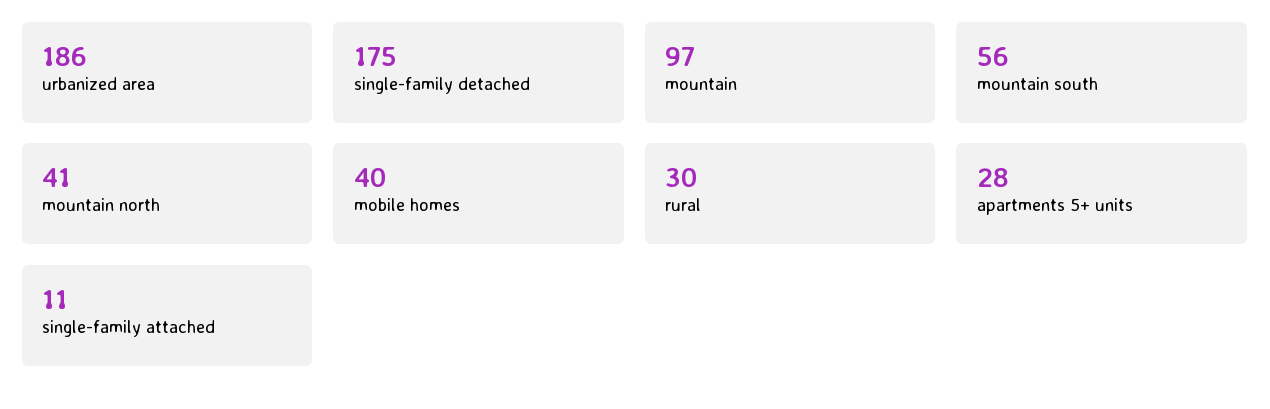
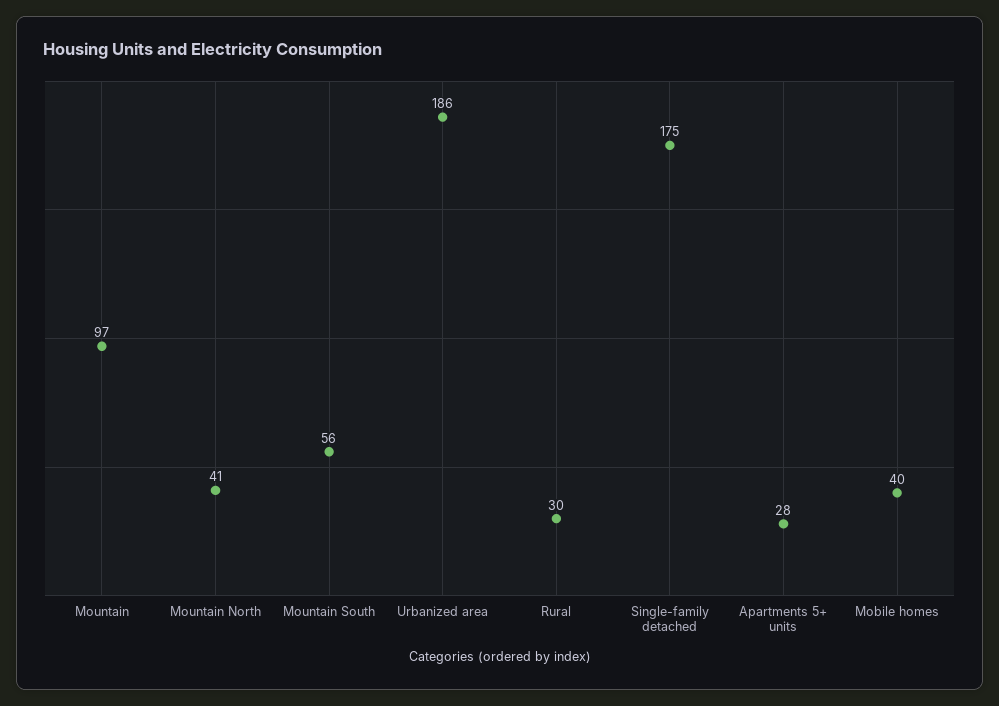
single-family attached: 11 -> none

